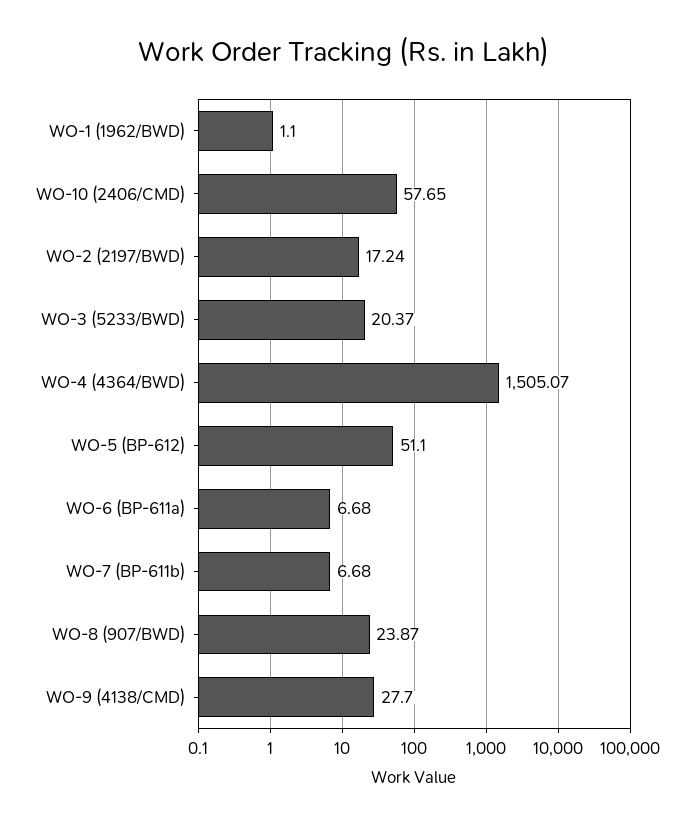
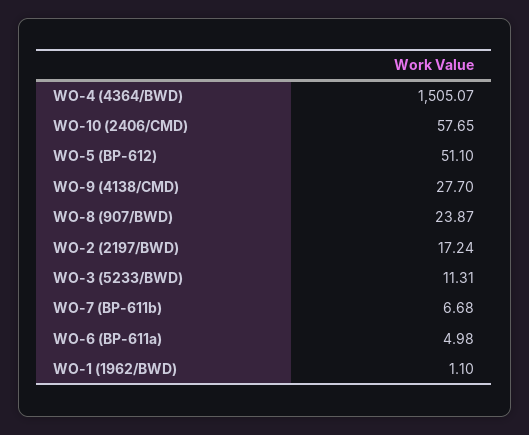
WO-3 (5233/BWD): 20.37 -> 11.31
WO-6 (BP-611a): 6.68 -> 4.98

